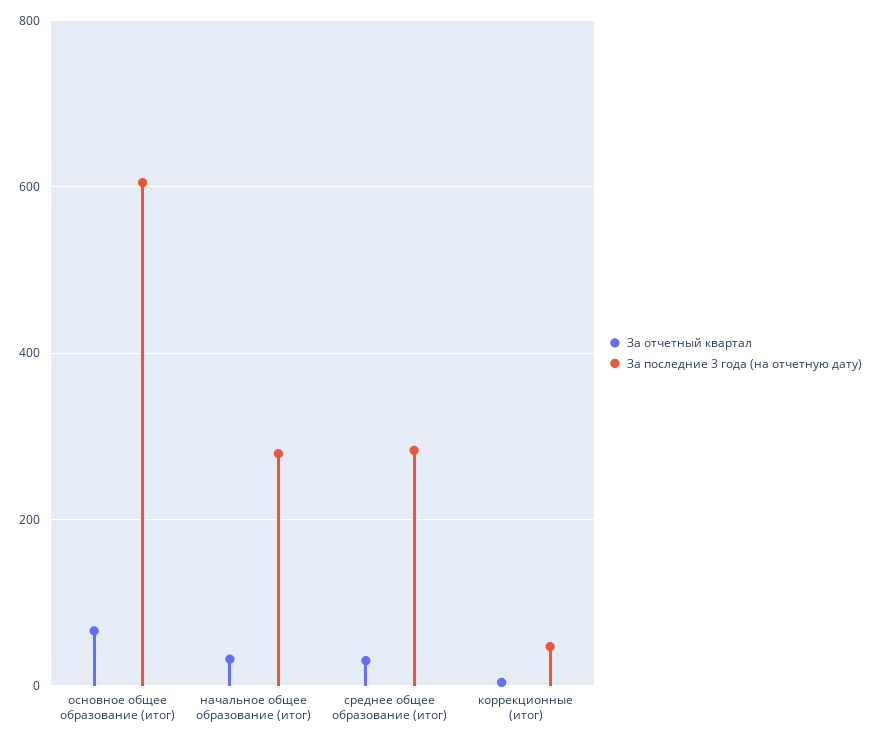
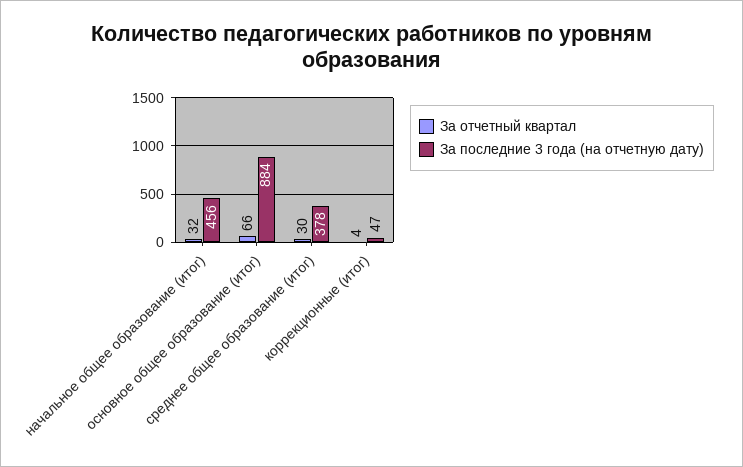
За последние 3 года (на отчетную дату), основное общее образование (итог): 600 -> 884
За последние 3 года (на отчетную дату), начальное общее образование (итог): 280 -> 456
За последние 3 года (на отчетную дату), среднее общее образование (итог): 280 -> 378

